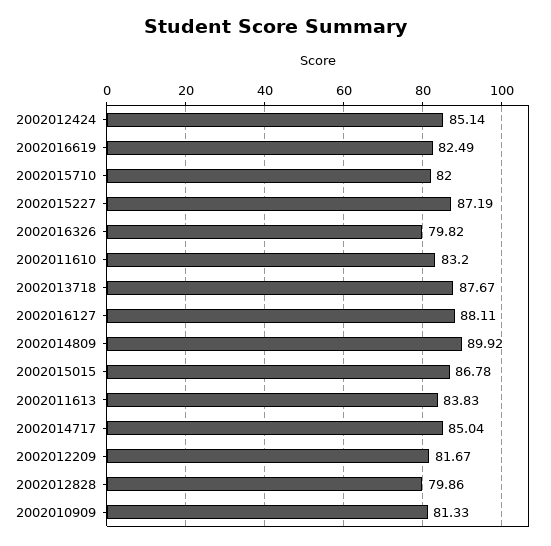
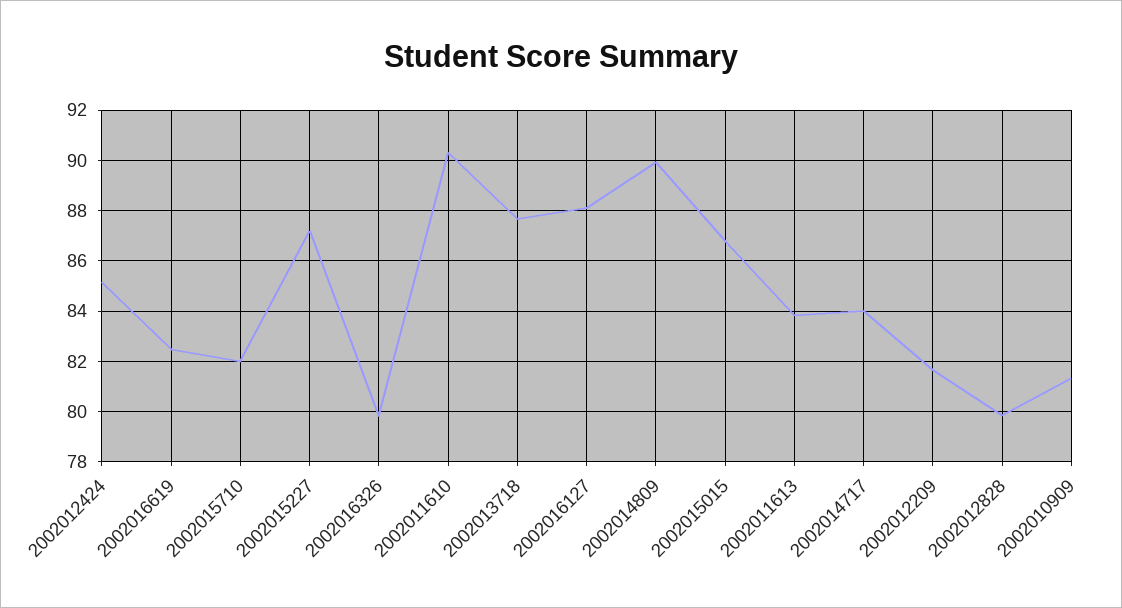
2002011610: 83.2 -> 90.25
2002014717: 85.04 -> 84

